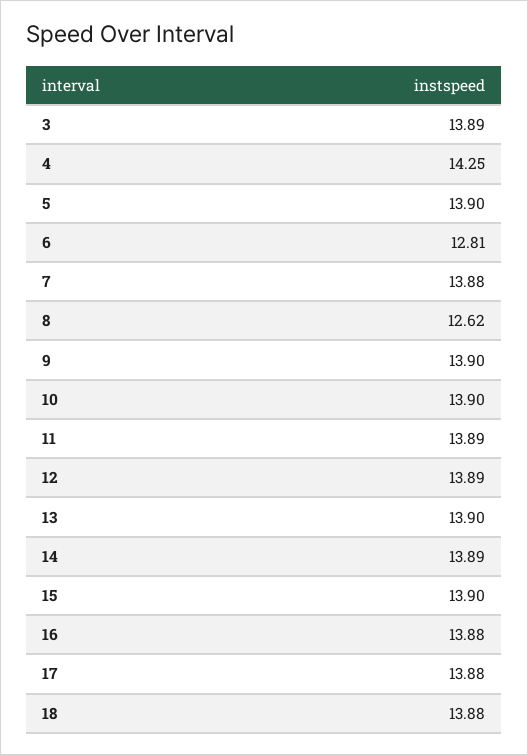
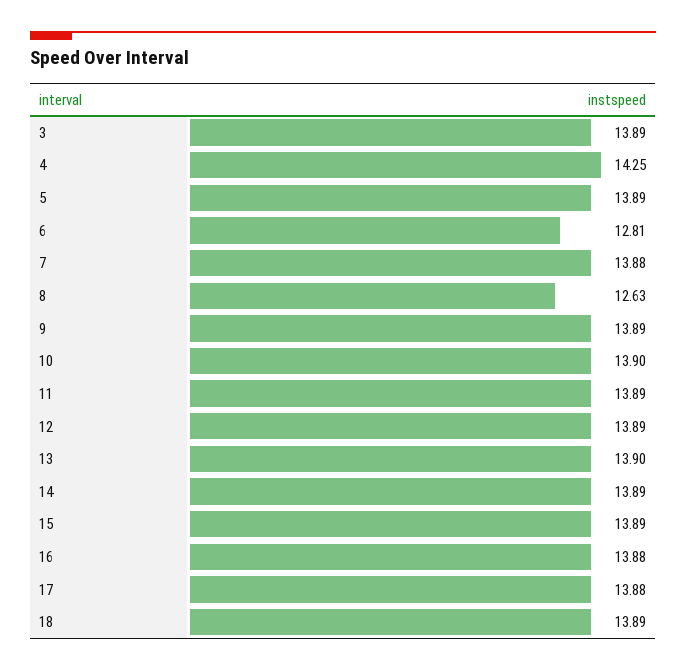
5: 13.9 -> 13.89
8: 12.62 -> 12.63
9: 13.9 -> 13.89
15: 13.9 -> 13.89
18: 13.88 -> 13.89

